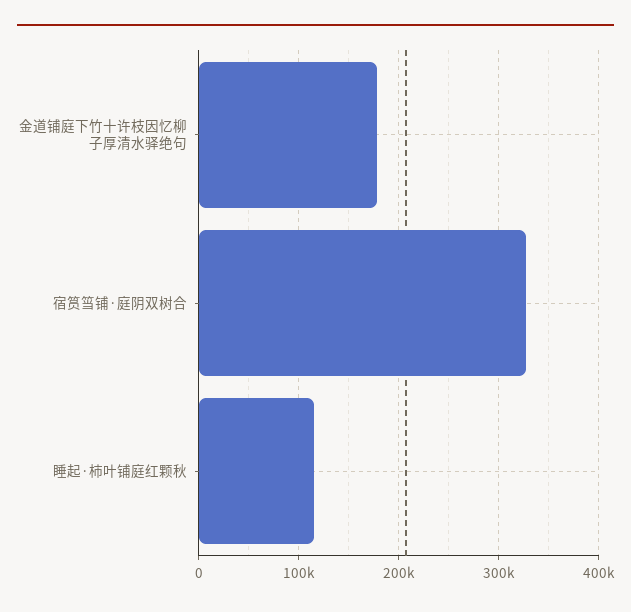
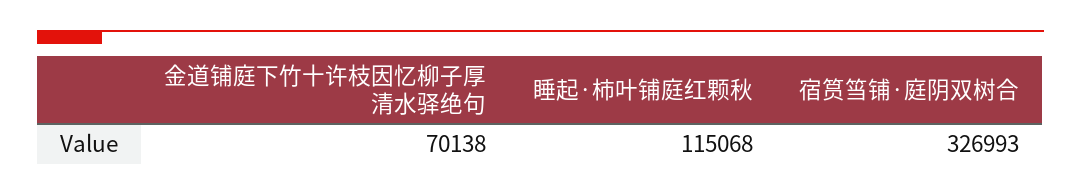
金道铺庭下竹十许枝因忆柳子厚清水驿绝句: 180000 -> 70138

